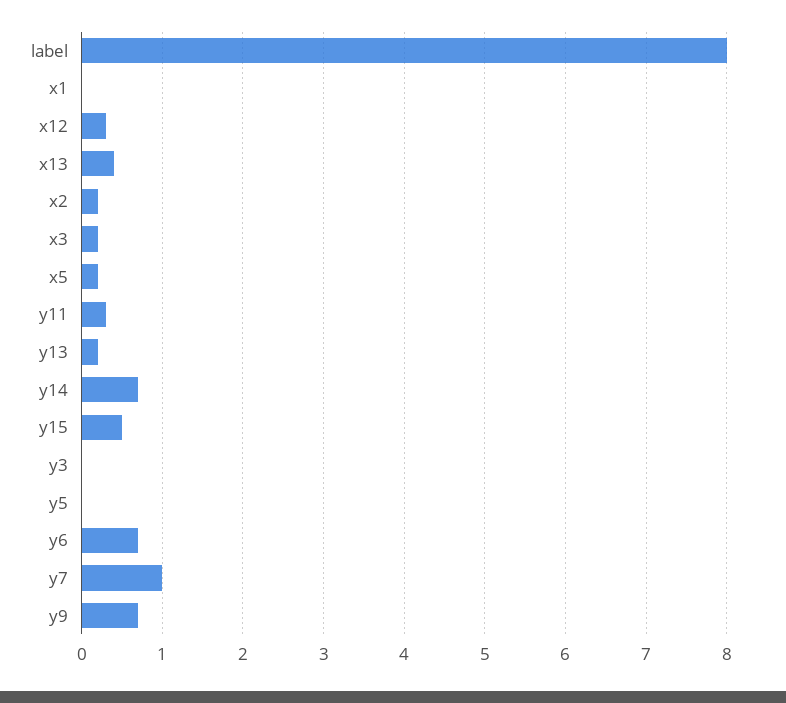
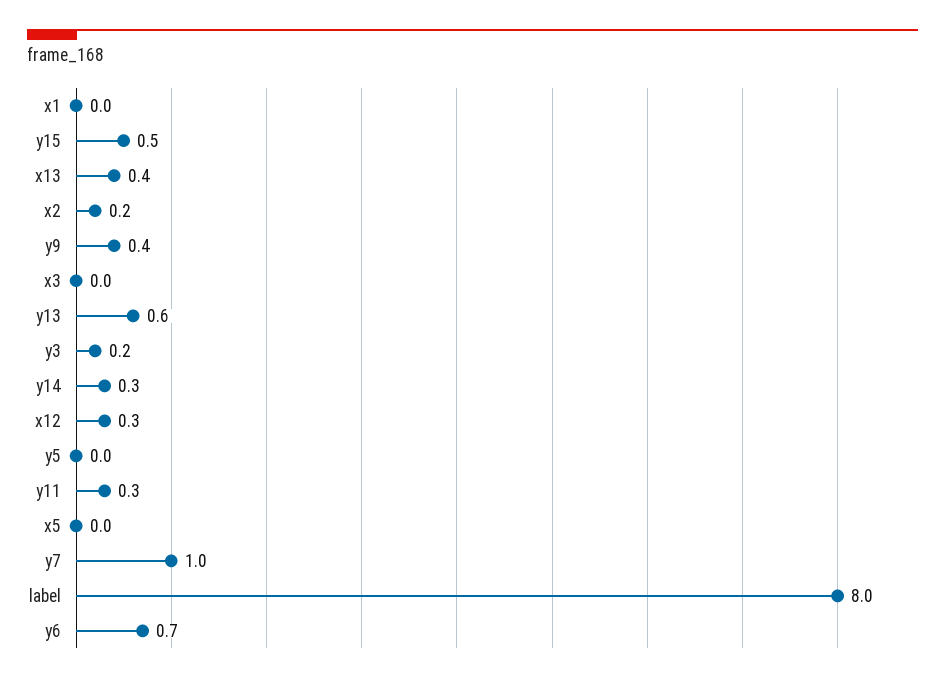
x3: 0.2 -> 0
x5: 0.2 -> 0
y13: 0.2 -> 0.6
y14: 0.7 -> 0.3
y3: 0 -> 0.2
y9: 0.7 -> 0.4

